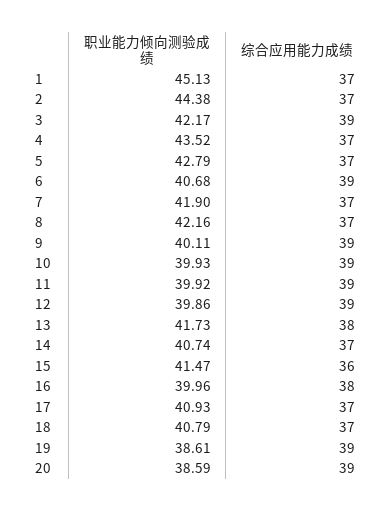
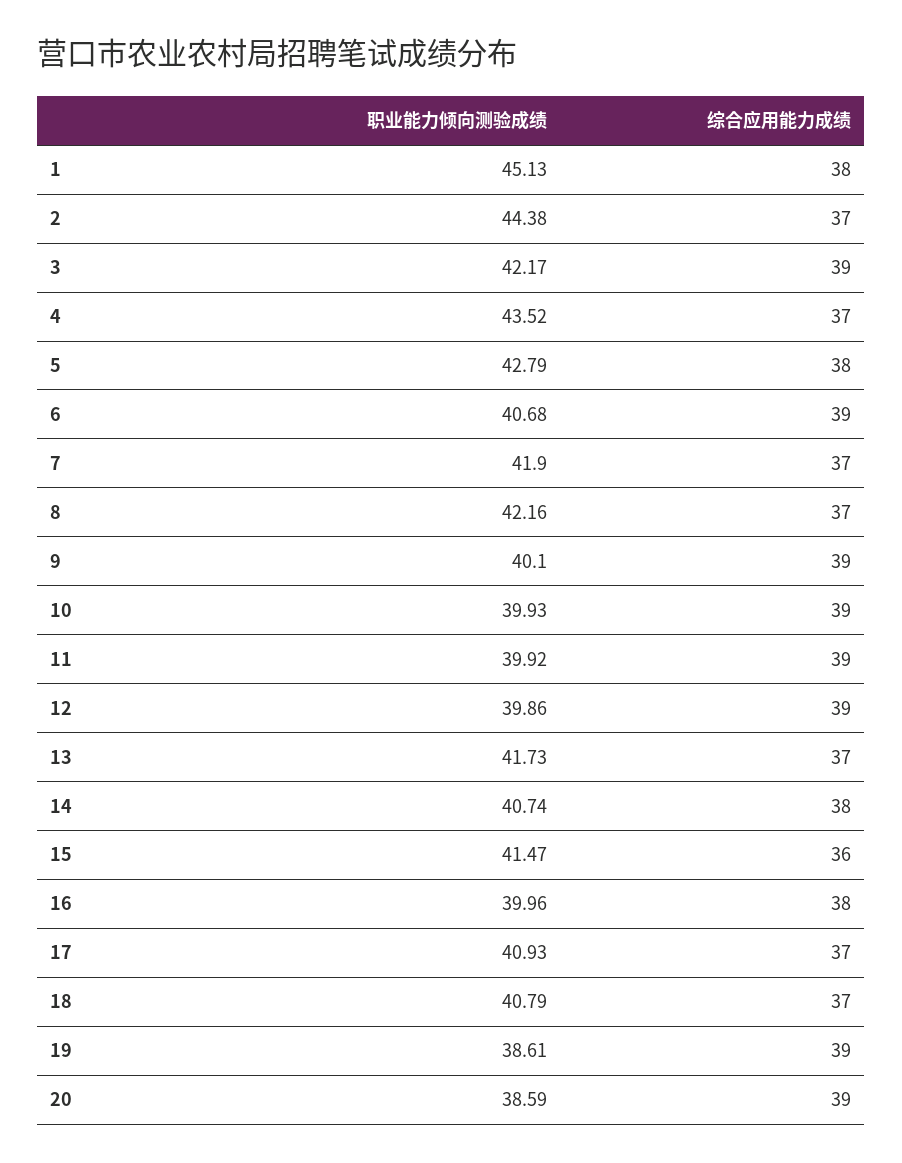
综合应用能力成绩, 1: 37 -> 38
综合应用能力成绩, 5: 37 -> 38
职业能力倾向测验成绩, 9: 40.11 -> 40.1
综合应用能力成绩, 13: 38 -> 37
综合应用能力成绩, 14: 37 -> 38

